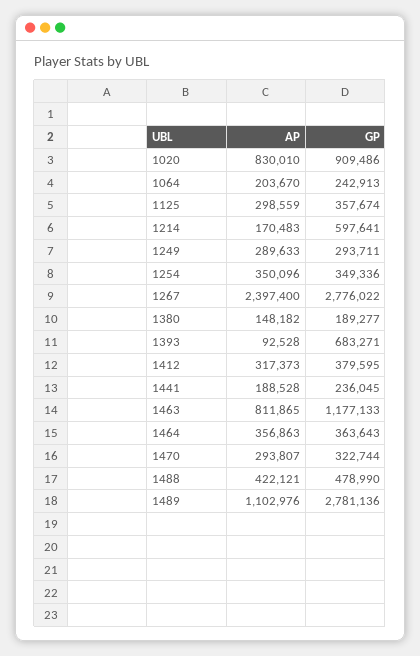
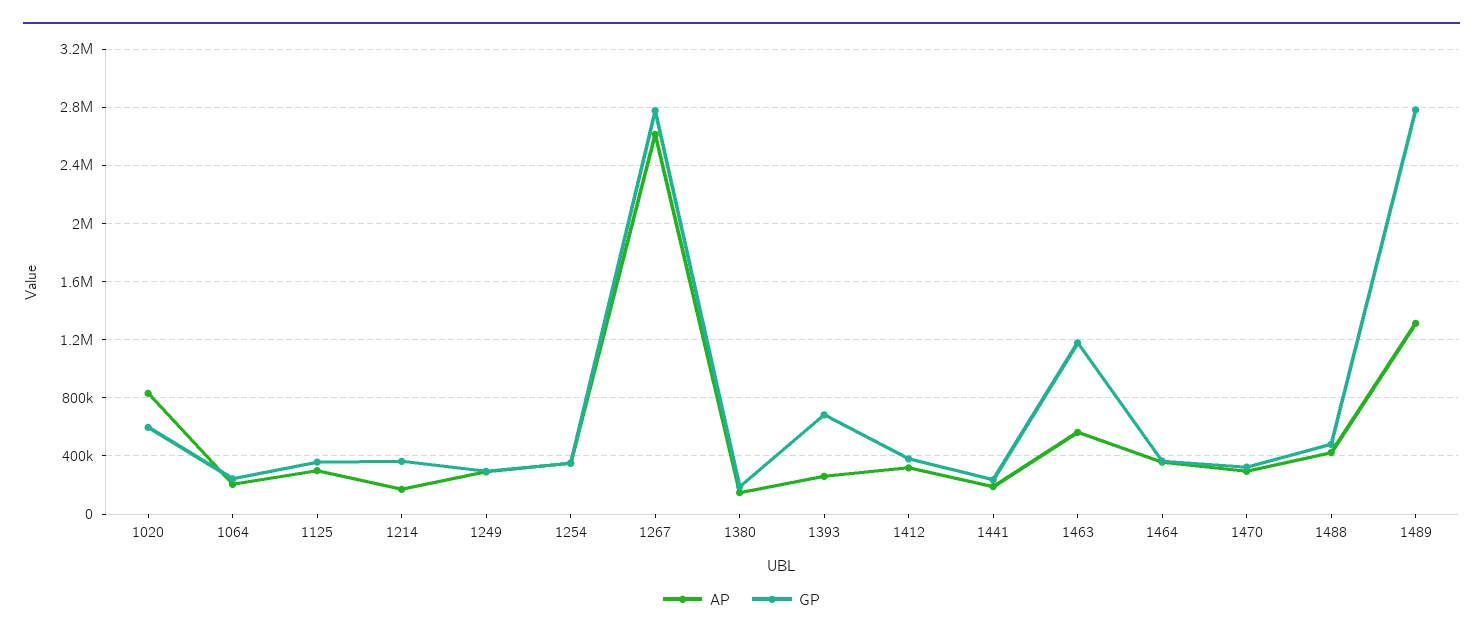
GP, 1020: 909486 -> 600000
GP, 1214: 597641 -> 350000
AP, 1267: 2397400 -> 2600000
AP, 1393: 92528 -> 250000
AP, 1463: 811865 -> 550000
AP, 1489: 1102976 -> 1300000

